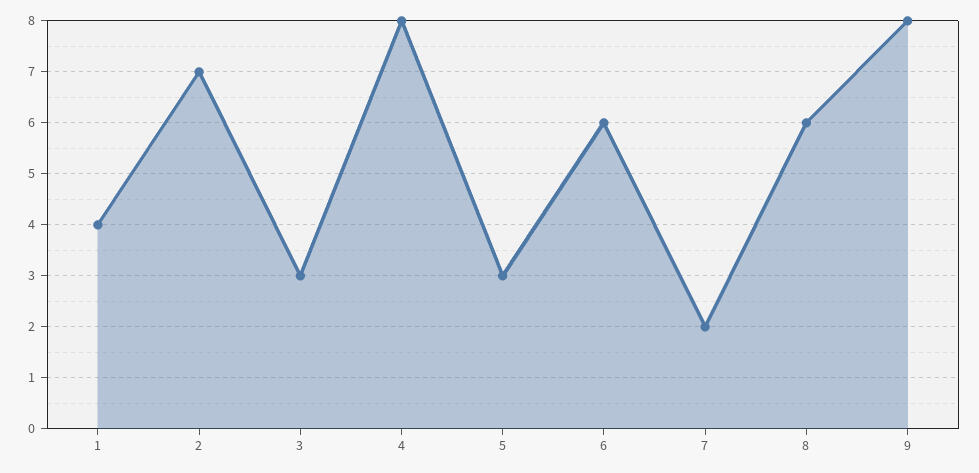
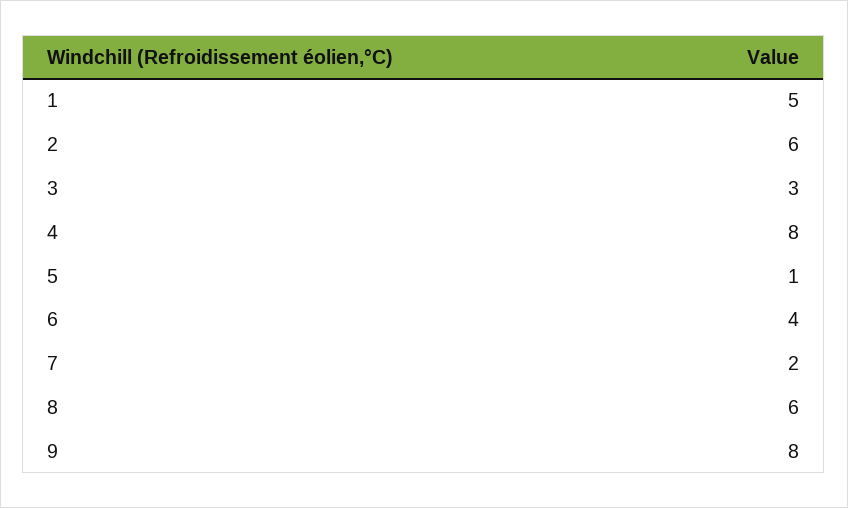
1: 4 -> 5
2: 7 -> 6
5: 3 -> 1
6: 6 -> 4

